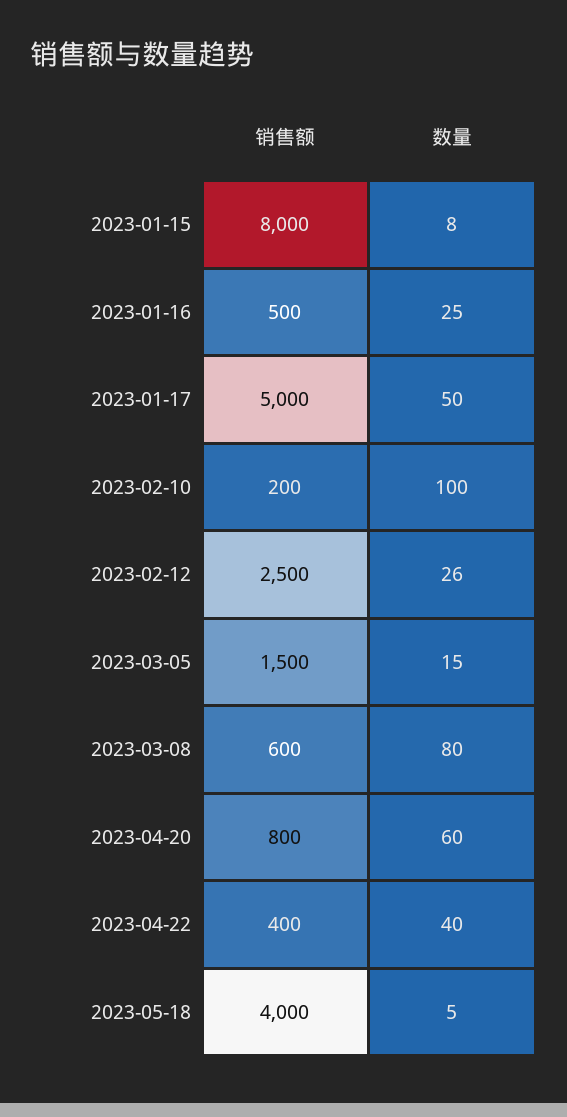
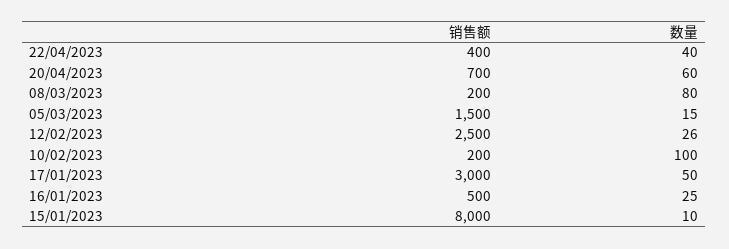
数量, 2023-01-15: 8 -> 10
销售额, 2023-01-17: 5000 -> 3000
销售额, 2023-03-08: 600 -> 200
销售额, 2023-04-20: 800 -> 700
销售额, 2023-05-18: 4000 -> none
数量, 2023-05-18: 5 -> none

